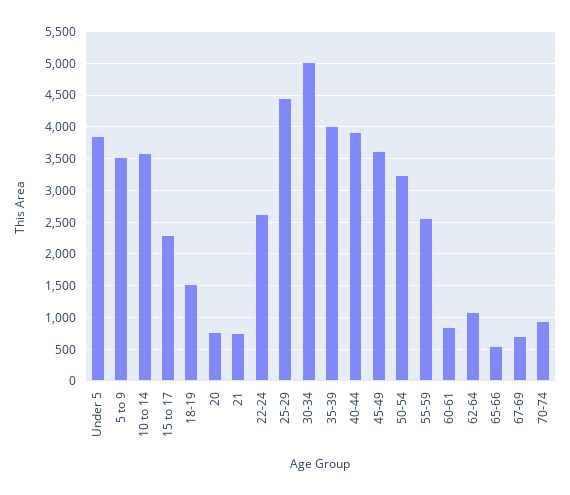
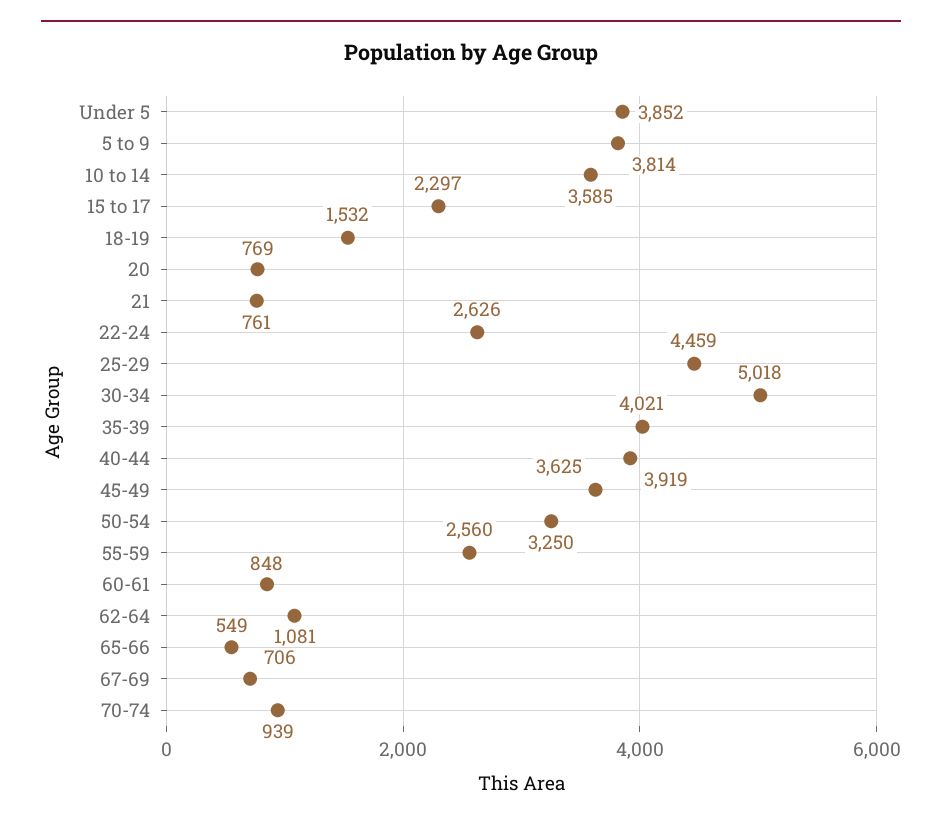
5 to 9: 3500 -> 3814

